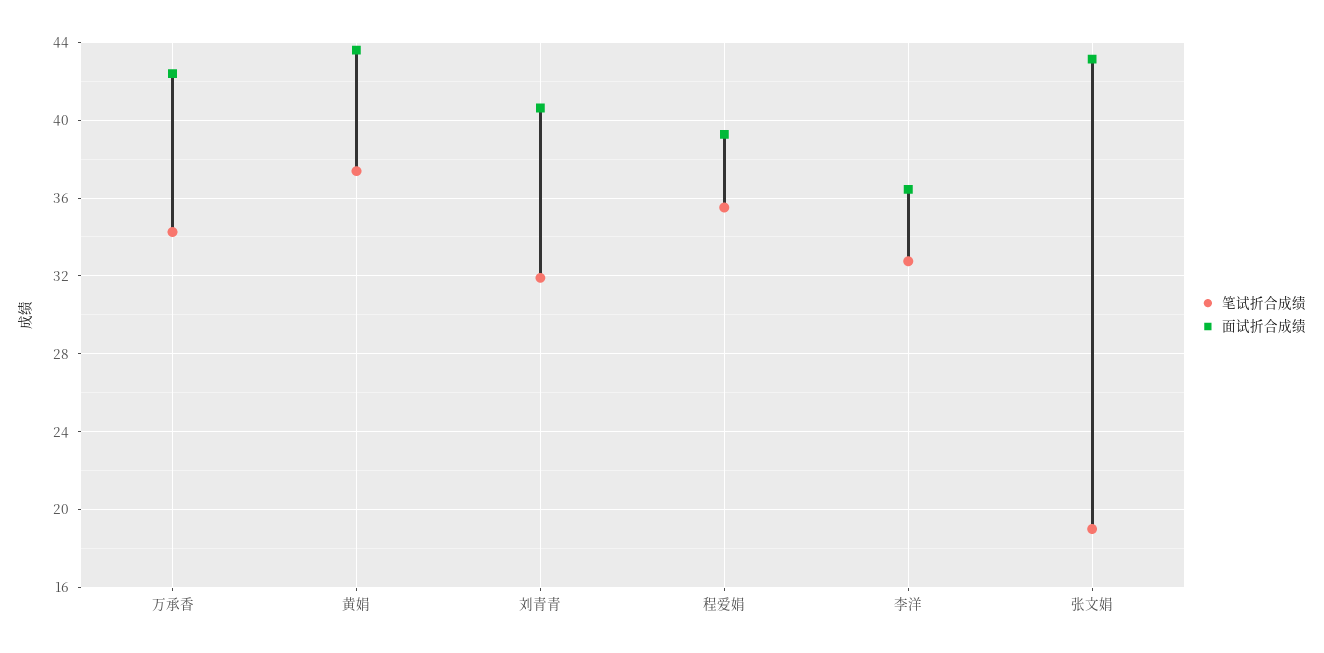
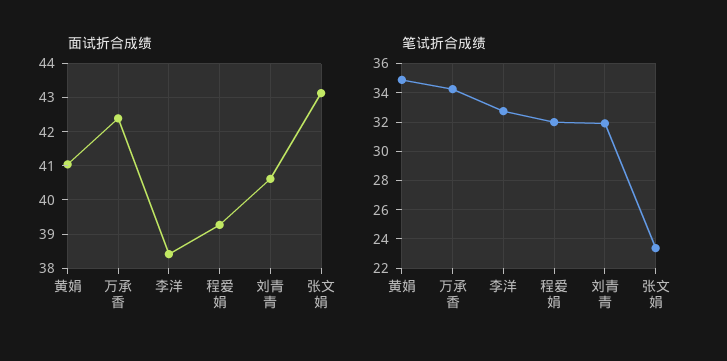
笔试折合成绩, 黄娟: 37.5 -> 35
面试折合成绩, 黄娟: 43.5 -> 41
笔试折合成绩, 程爱娟: 35.5 -> 32
面试折合成绩, 李洋: 36.5 -> 38.4
笔试折合成绩, 张文娟: 19 -> 23.5

